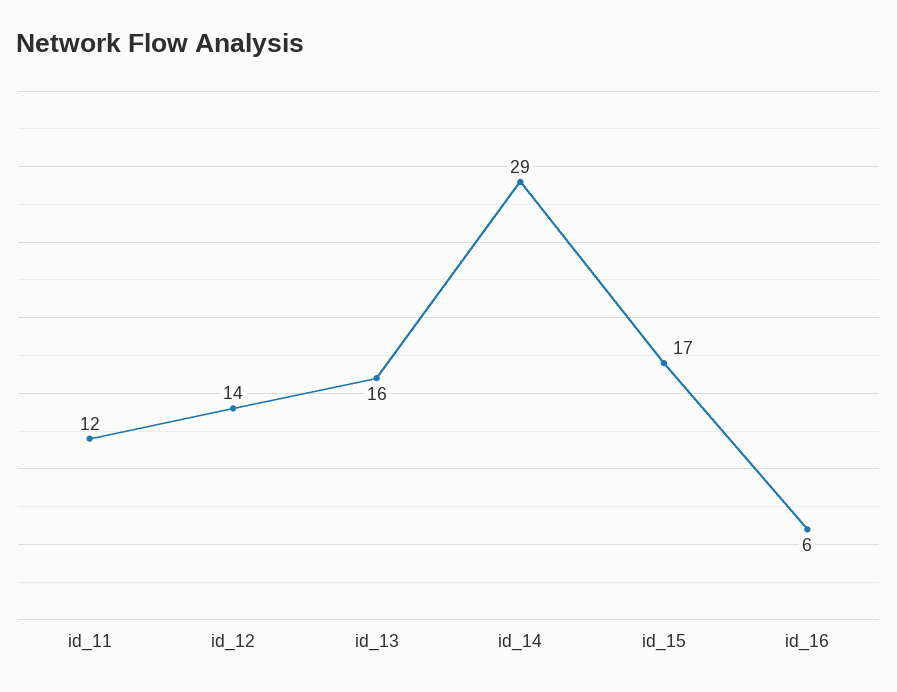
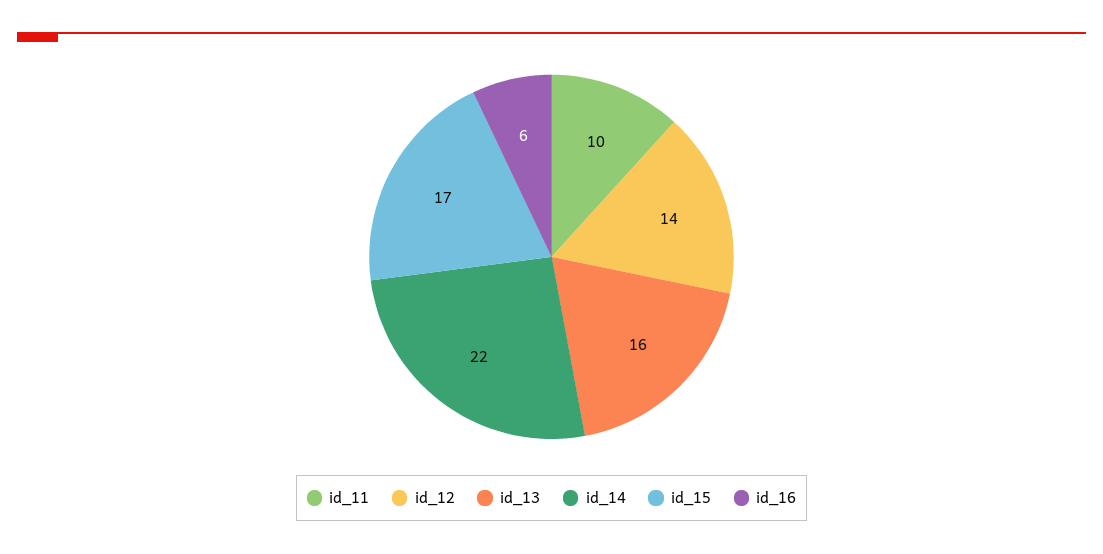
id_11: 12 -> 10
id_14: 29 -> 22

